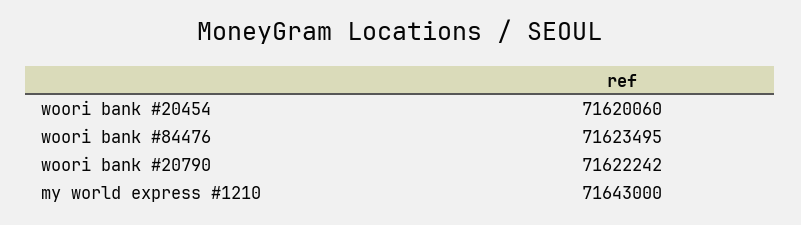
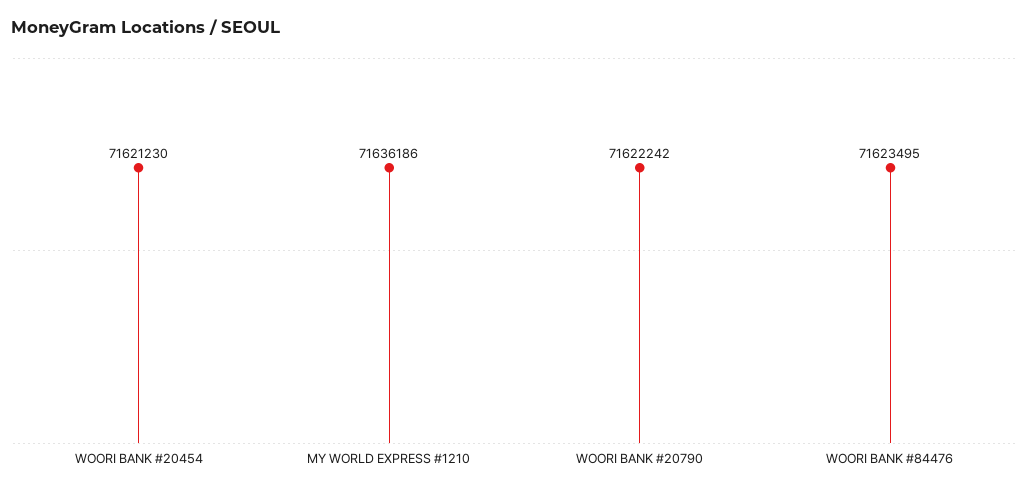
woori bank #20454: 71620060 -> 71621230
my world express #1210: 71643000 -> 71636186

